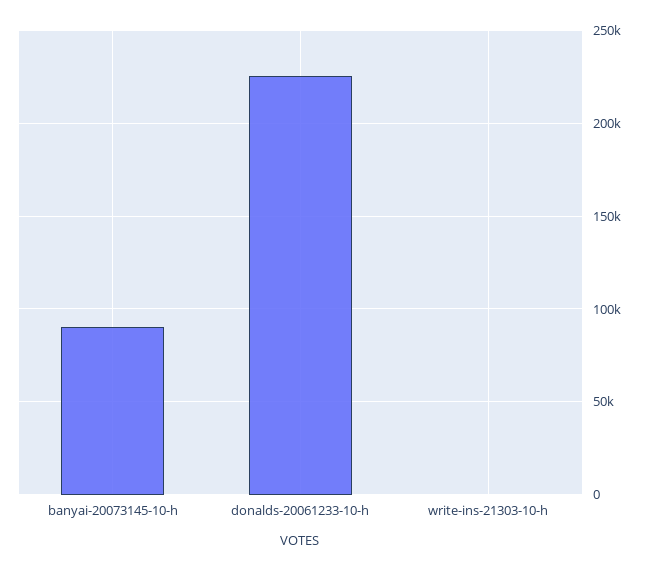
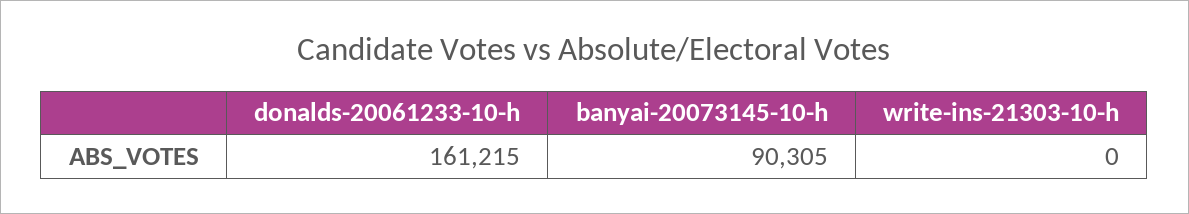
donalds-20061233-10-h: 225000 -> 161215

